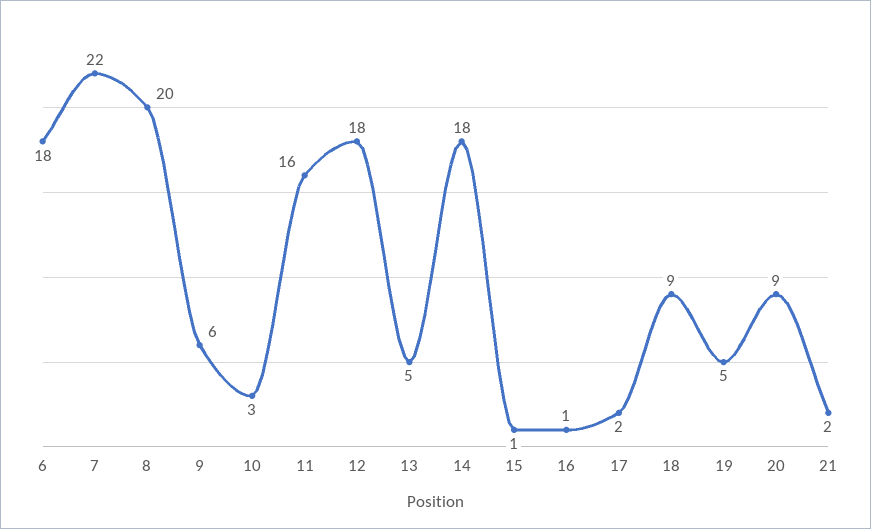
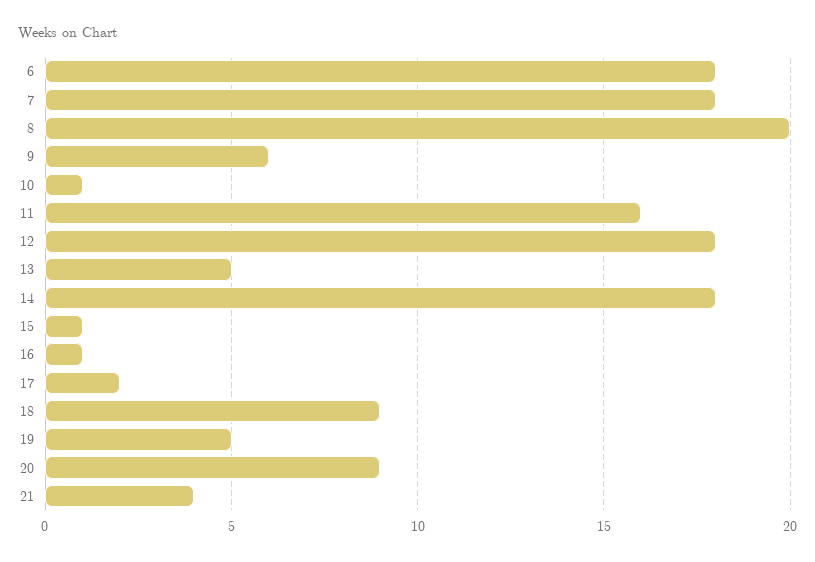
7: 22 -> 18
10: 3 -> 1
21: 2 -> 4

